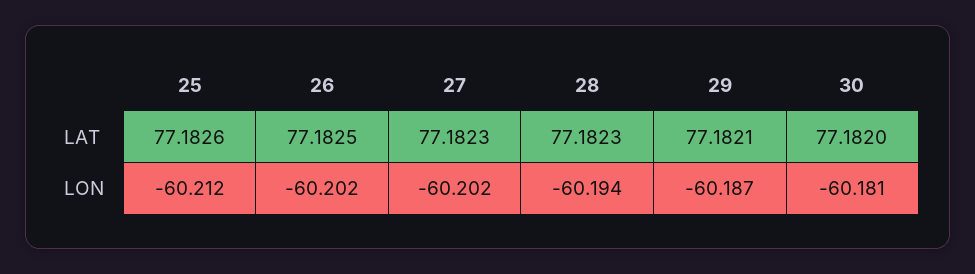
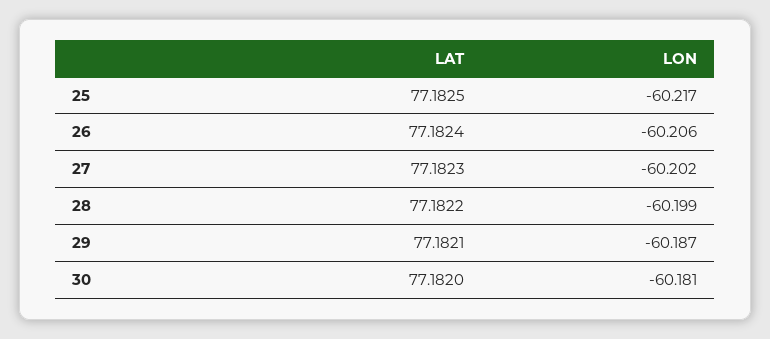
25, LAT: 77.1826 -> 77.1825
26, LAT: 77.1825 -> 77.1824
28, LAT: 77.1823 -> 77.1822
25, LON: -60.212 -> -60.217
26, LON: -60.202 -> -60.206
28, LON: -60.194 -> -60.199

